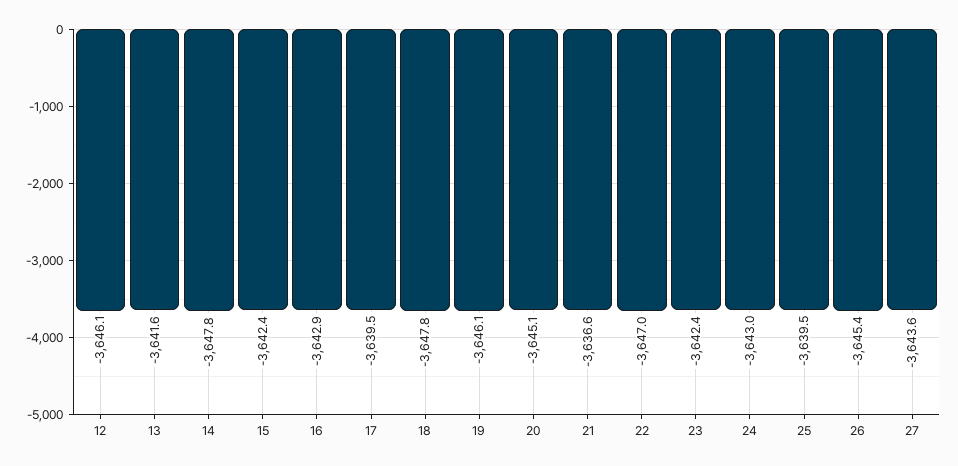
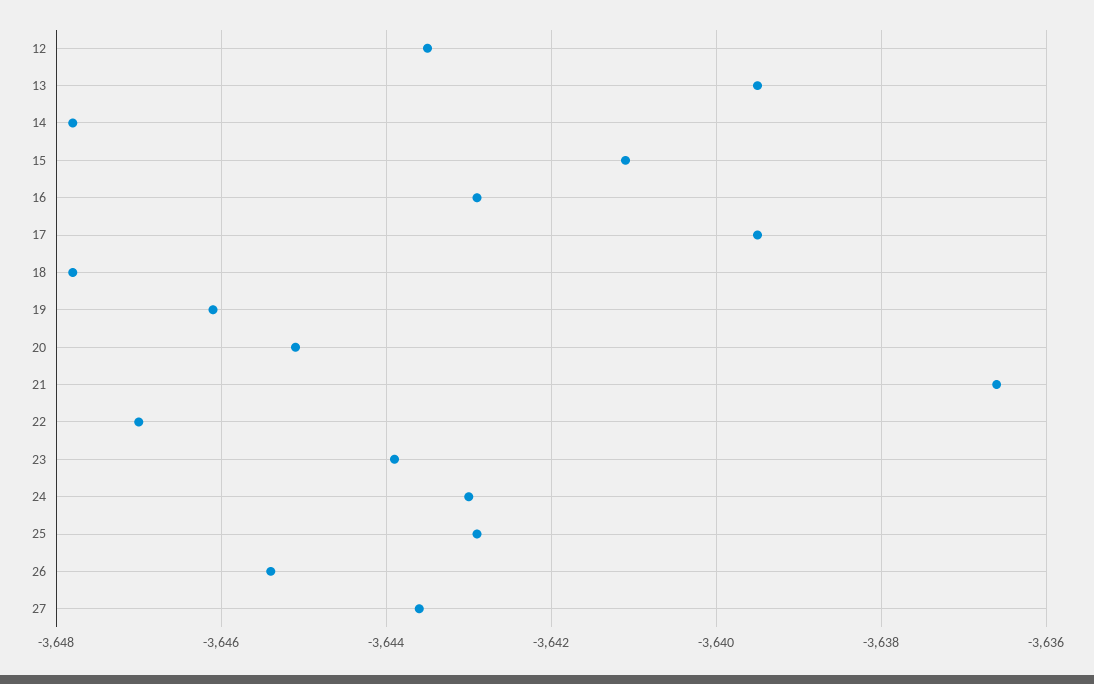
12: -3646.1 -> -3643.5
13: -3641.6 -> -3639.5
15: -3642.4 -> -3641
23: -3642.4 -> -3644
25: -3639.5 -> -3643

